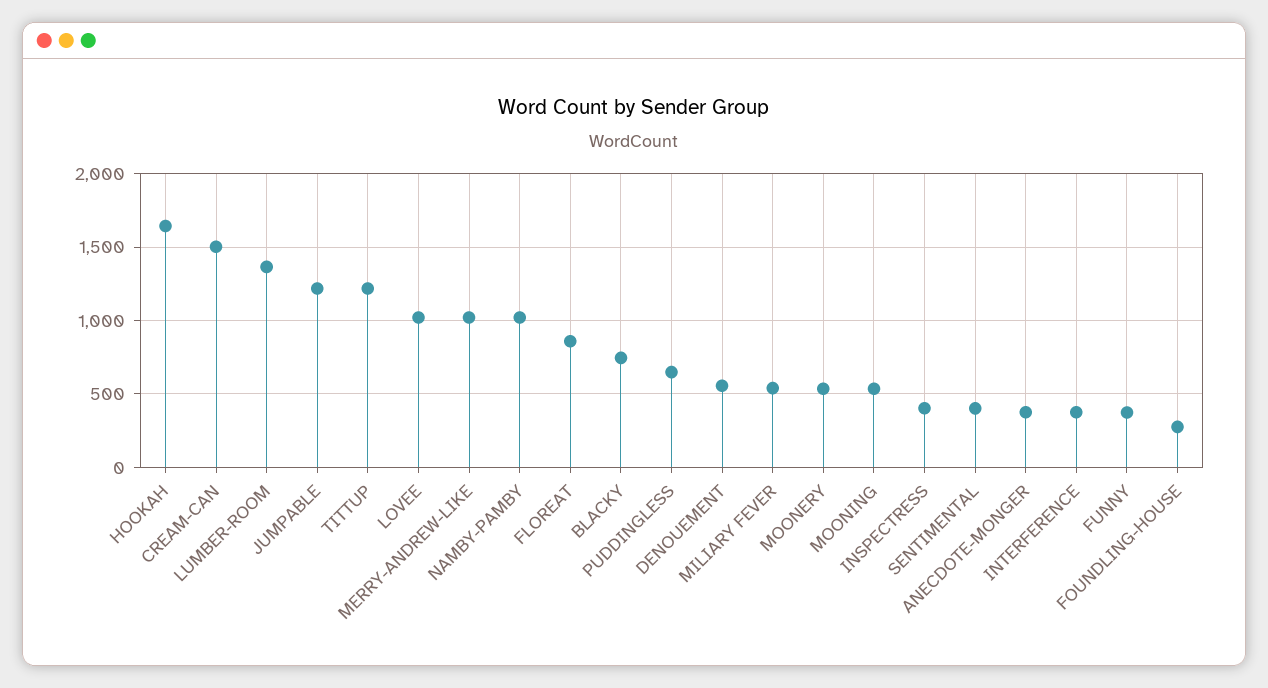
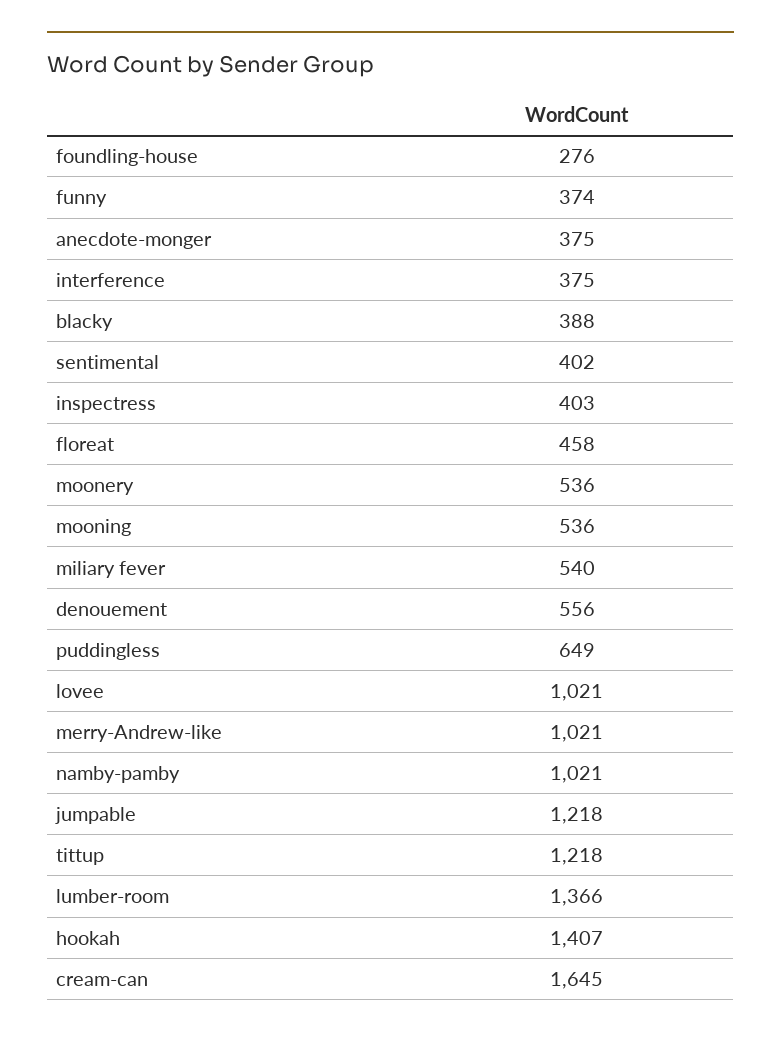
HOOKAH: 1650 -> 1407
CREAM-CAN: 1500 -> 1645
FLOREAT: 850 -> 458
BLACKY: 750 -> 388

